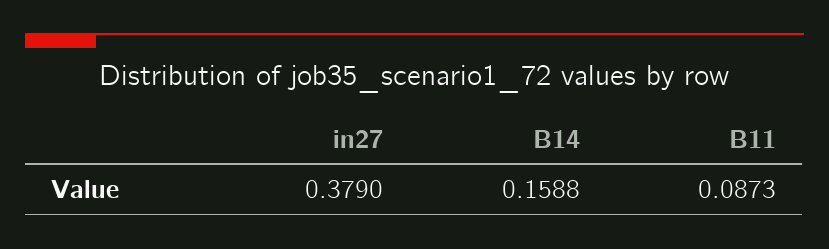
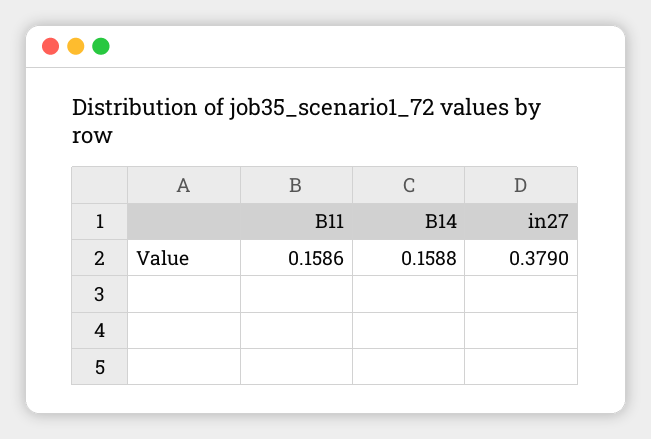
B11: 0.0873 -> 0.1586

